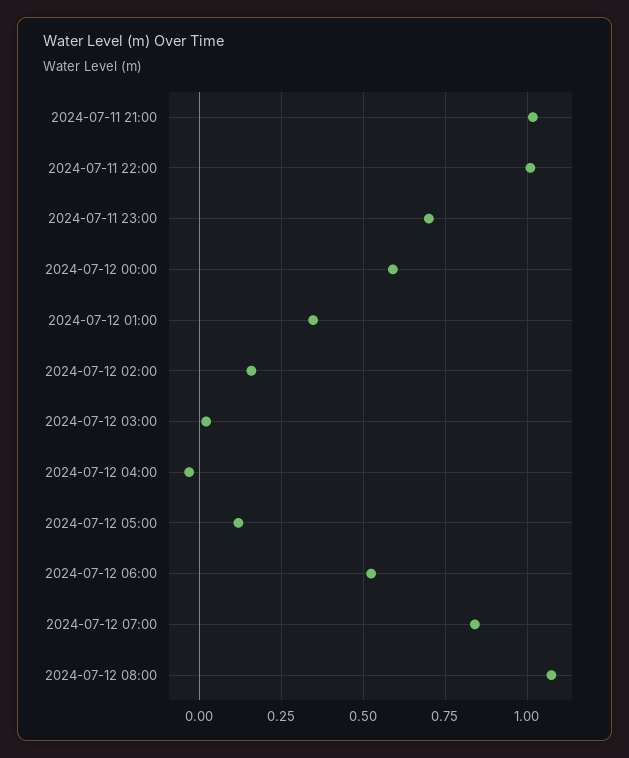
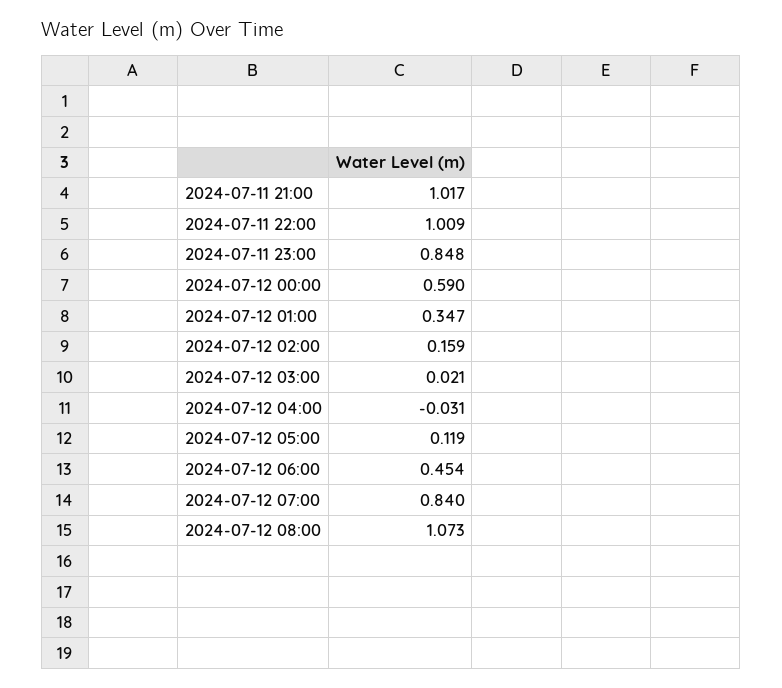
2024-07-11 23:00: 0.7 -> 0.848
2024-07-12 06:00: 0.525 -> 0.454

